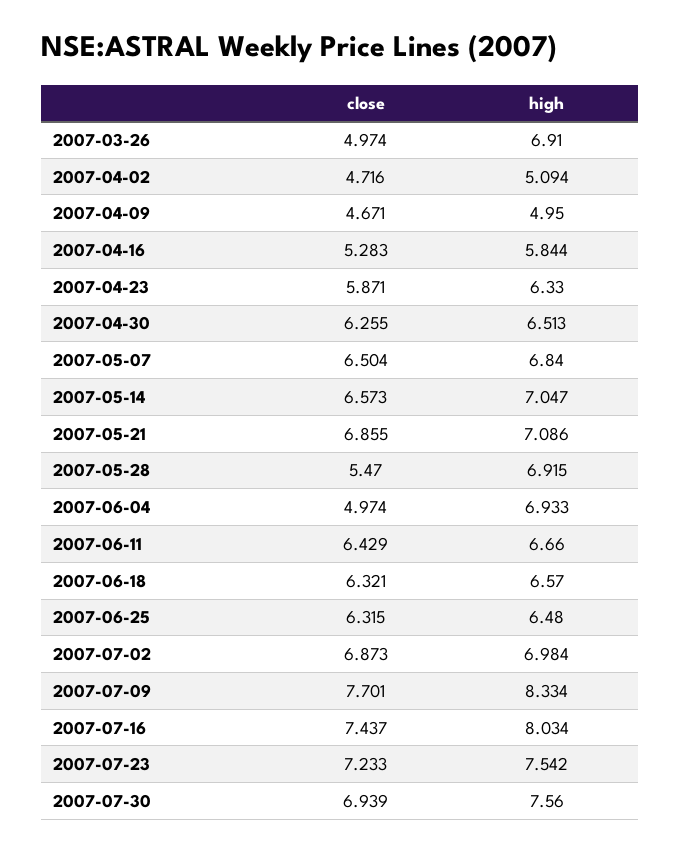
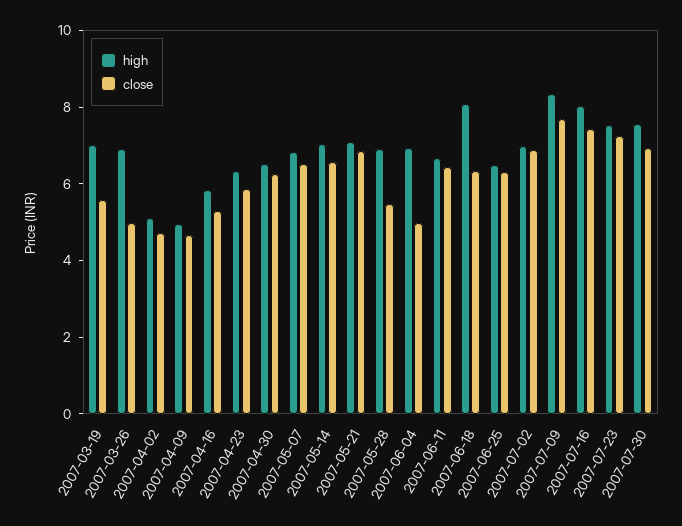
high, 2007-06-18: 6.57 -> 8
high, 2007-03-19: none -> 7
close, 2007-03-19: none -> 5.5

